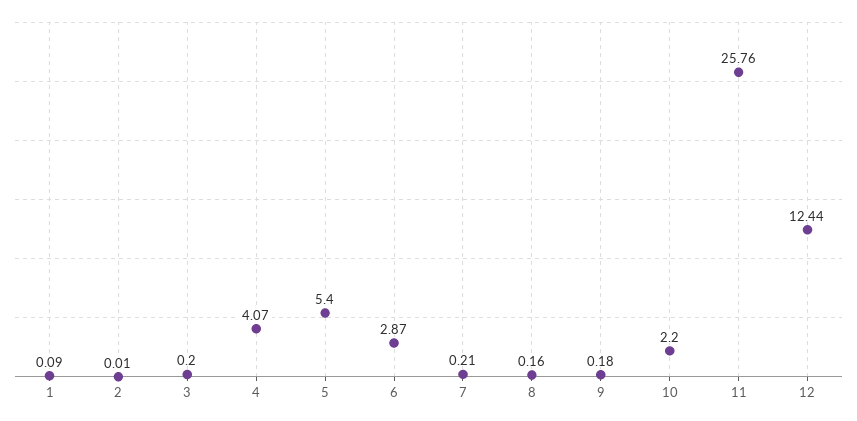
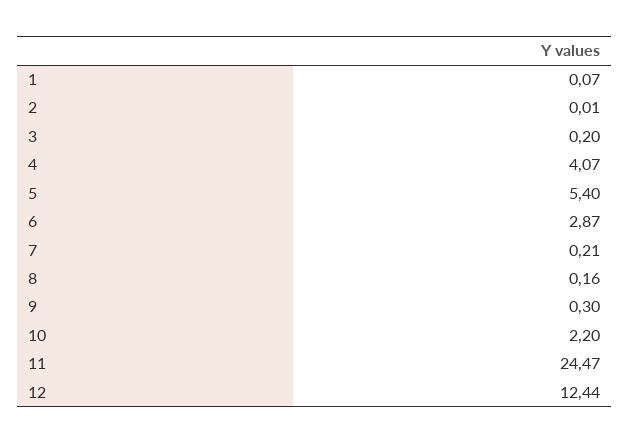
1: 0.09 -> 0.07
9: 0.18 -> 0.3
11: 25.76 -> 24.47

